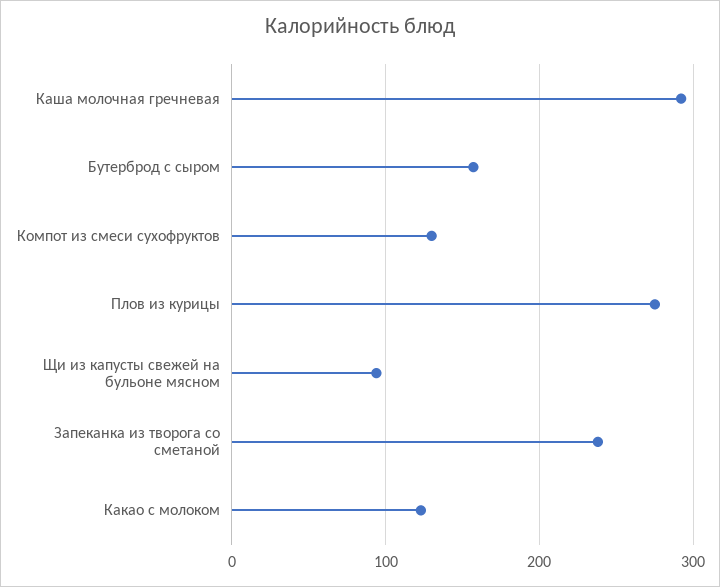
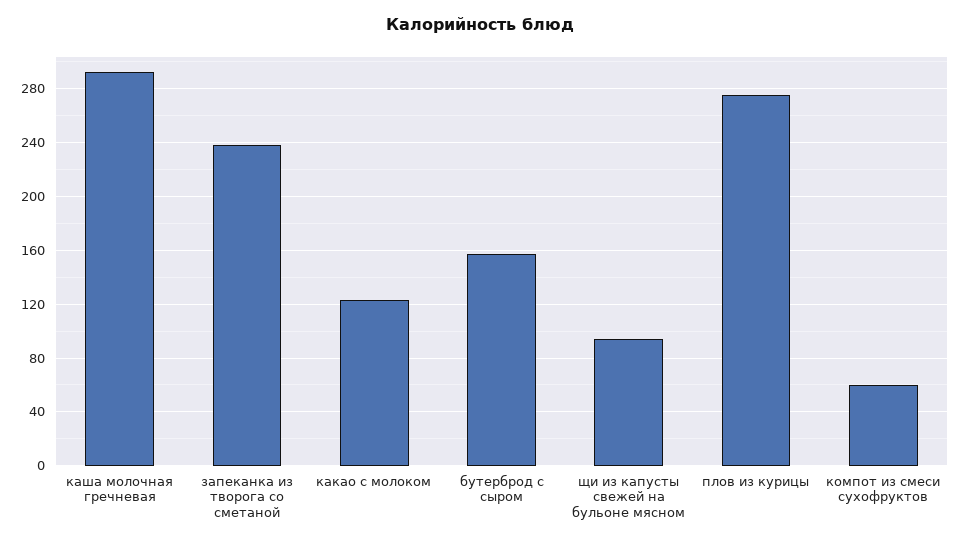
Компот из смеси сухофруктов: 130 -> 60

